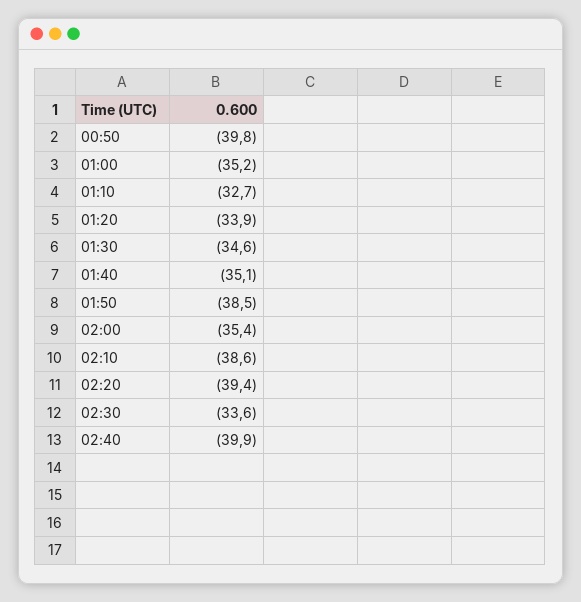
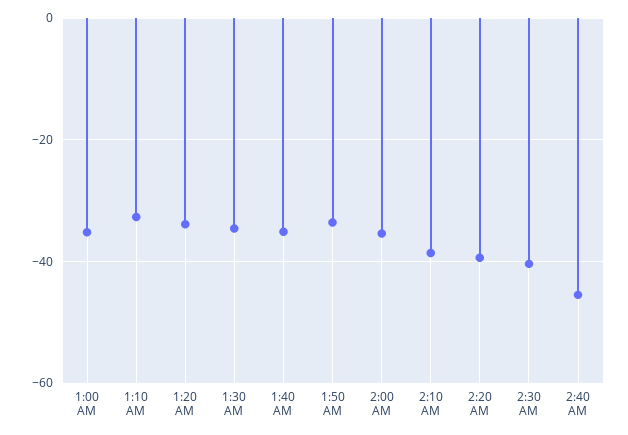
00:50: -39.8 -> none
01:50: -38.5 -> -34
02:30: -33.6 -> -40
02:40: -39.9 -> -46

